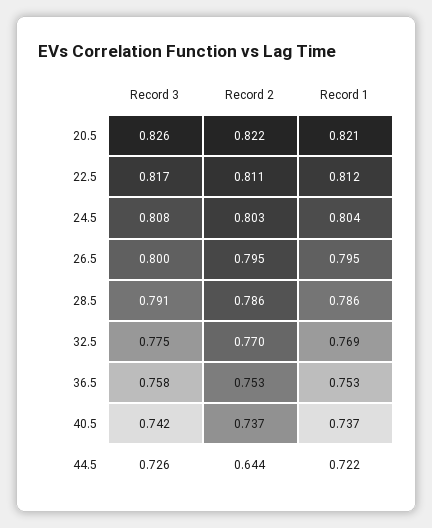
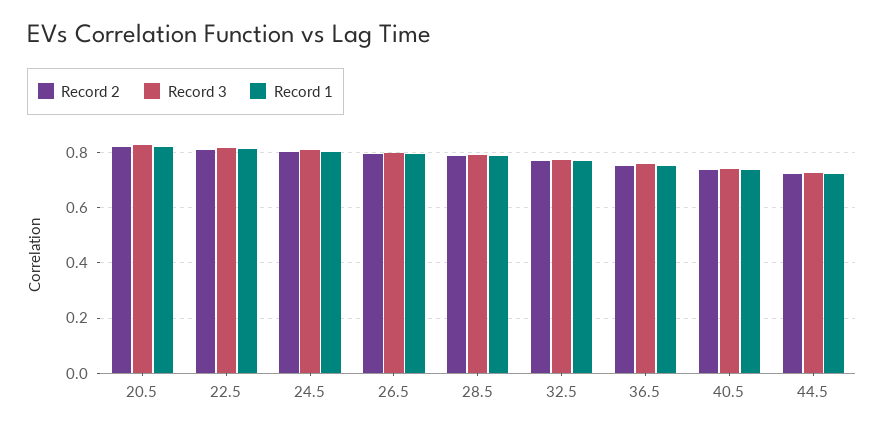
Record 2, 44.5: 0.644 -> 0.725

